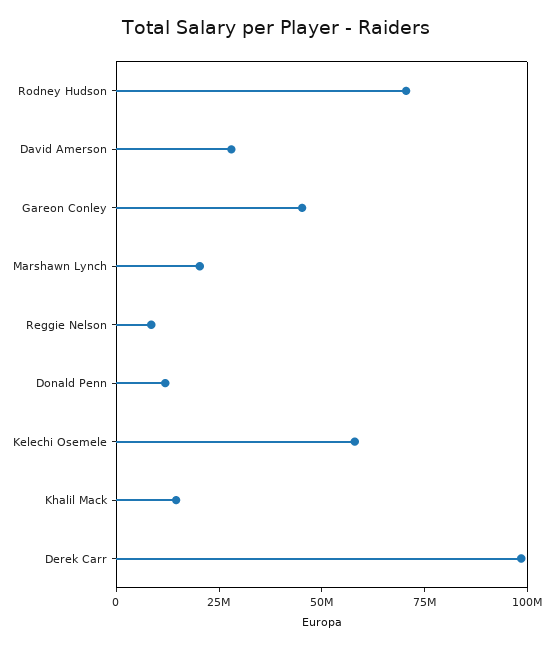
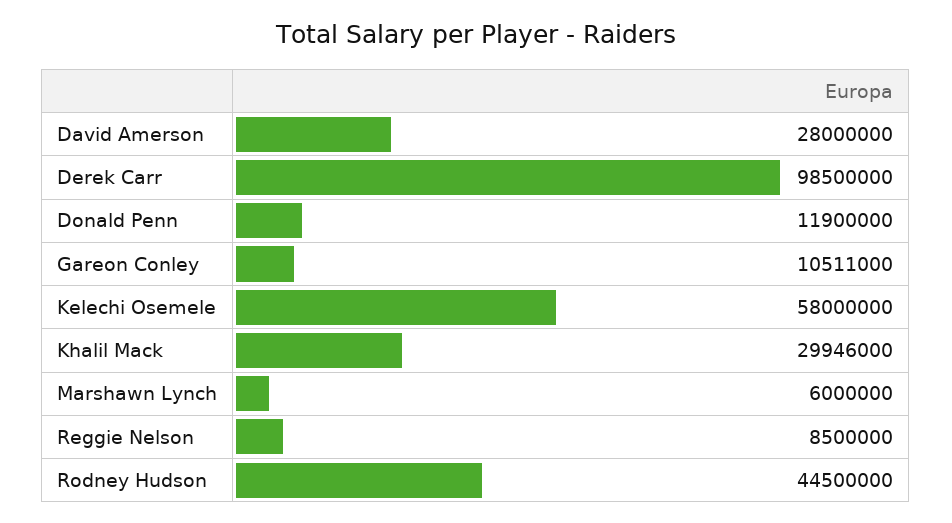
Rodney Hudson: 70000000 -> 44500000
Gareon Conley: 45000000 -> 10511000
Marshawn Lynch: 20000000 -> 6000000
Khalil Mack: 15000000 -> 29946000

